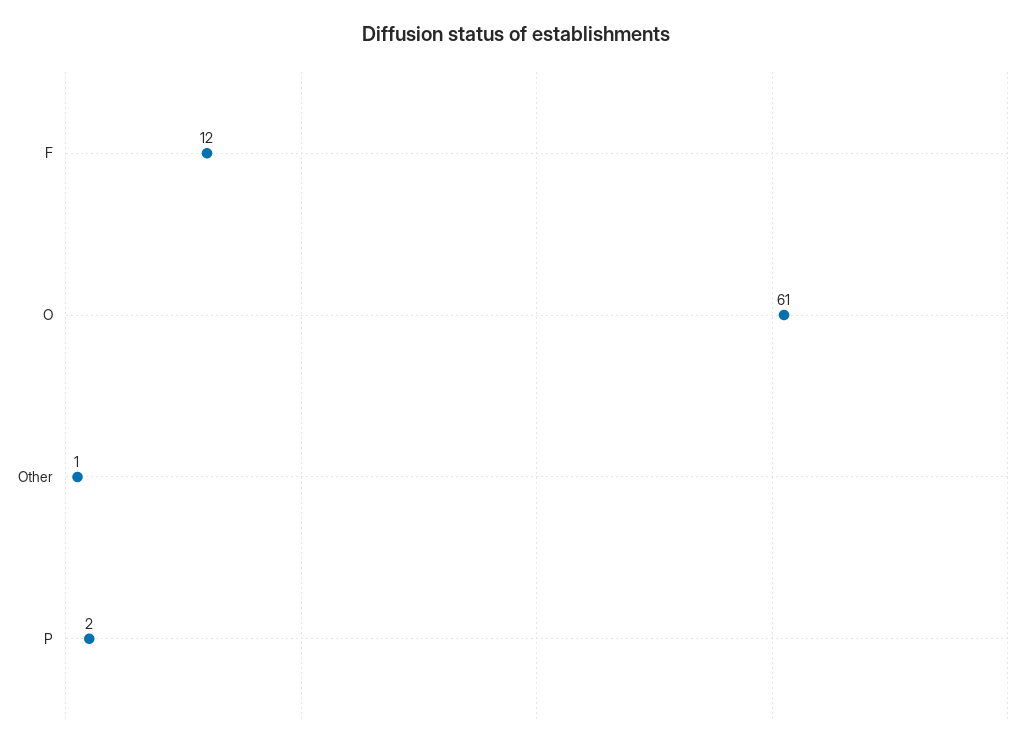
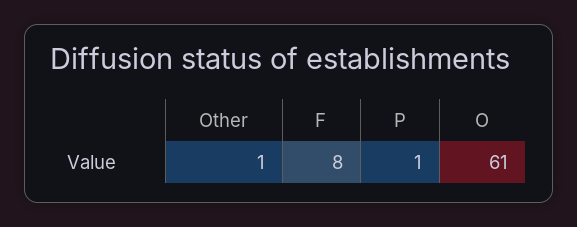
F: 12 -> 8
P: 2 -> 1

